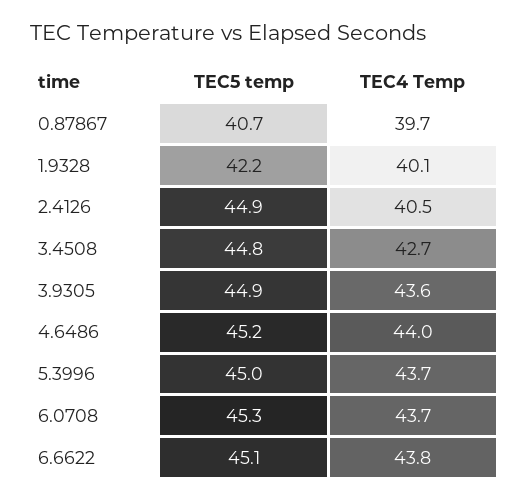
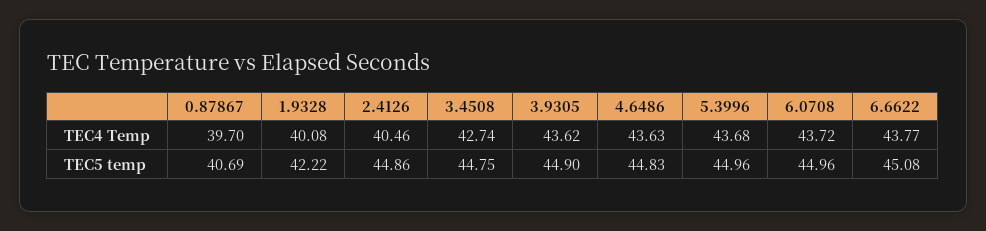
TEC5 temp, 4.6486: 45.2 -> 44.83
TEC4 Temp, 4.6486: 44 -> 43.63
TEC5 temp, 6.0708: 45.3 -> 44.96

